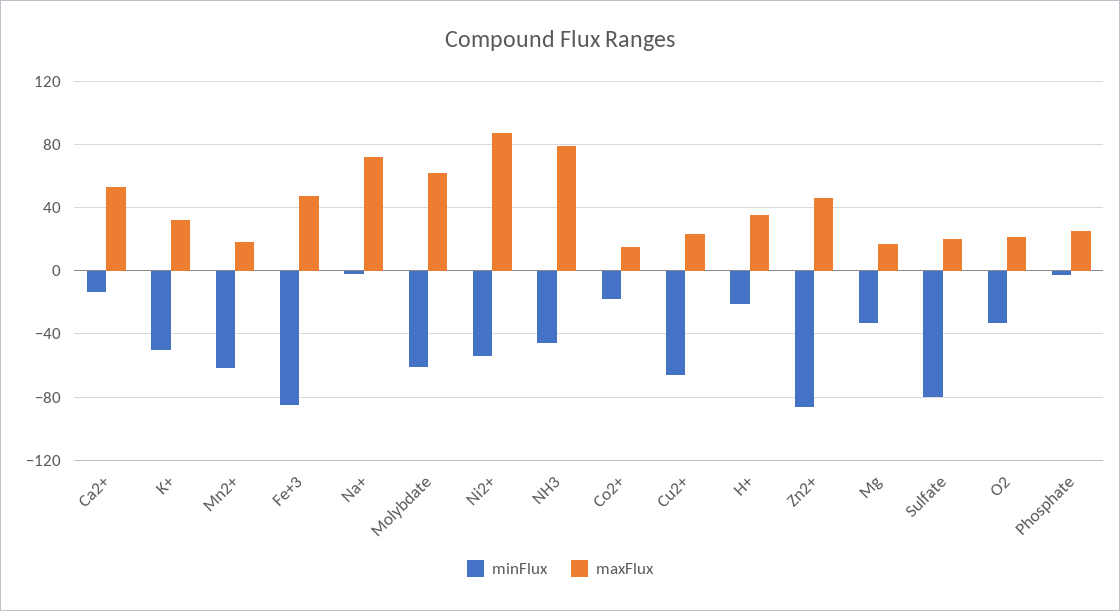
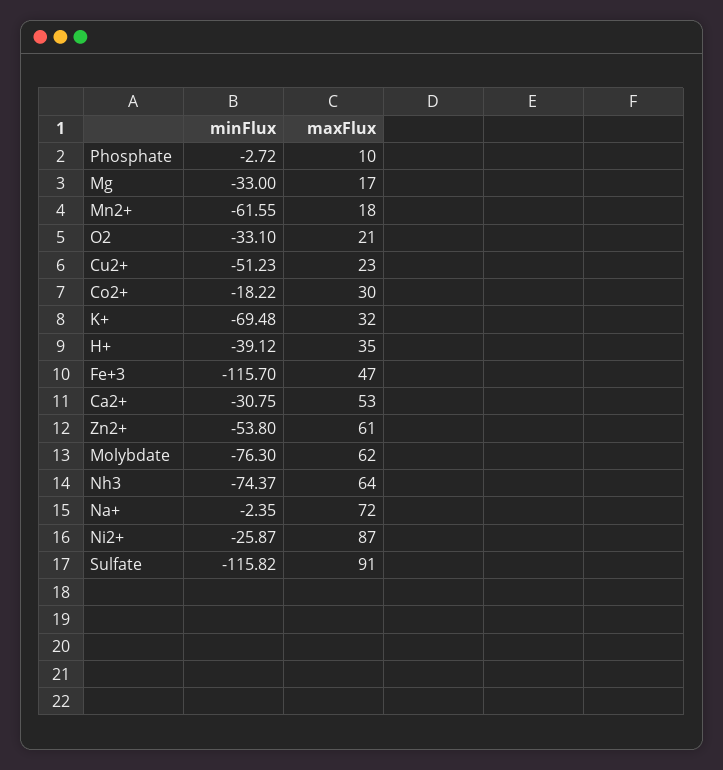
minFlux, Ca2+: -15 -> -30.75
minFlux, K+: -50 -> -69.48
minFlux, Fe+3: -85 -> -115.7
minFlux, Molybdate: -60 -> -76.3
minFlux, Ni2+: -55 -> -25.87
minFlux, NH3: -45 -> -74.37
maxFlux, NH3: 80 -> 64
maxFlux, Co2+: 15 -> 30
minFlux, Cu2+: -65 -> -51.23
minFlux, H+: -20 -> -39.12
minFlux, Zn2+: -85 -> -53.8
maxFlux, Zn2+: 45 -> 61
minFlux, Sulfate: -80 -> -115.82
maxFlux, Sulfate: 20 -> 91
maxFlux, Phosphate: 25 -> 10

